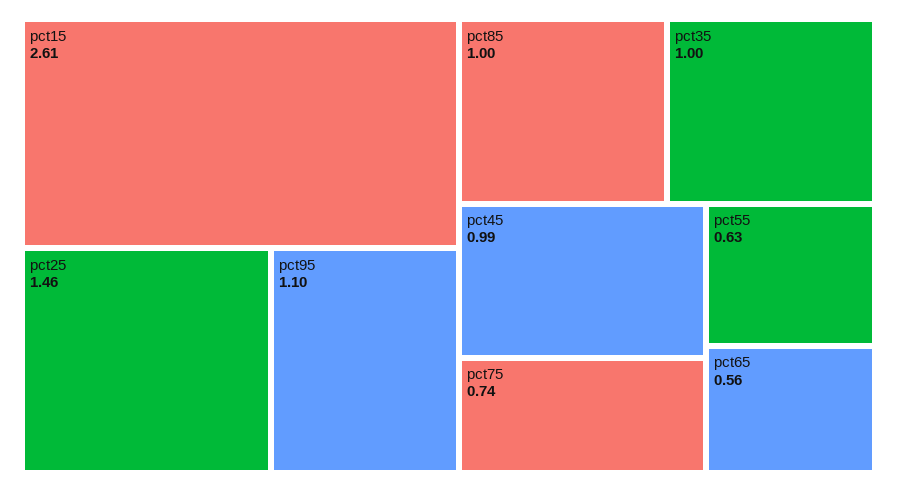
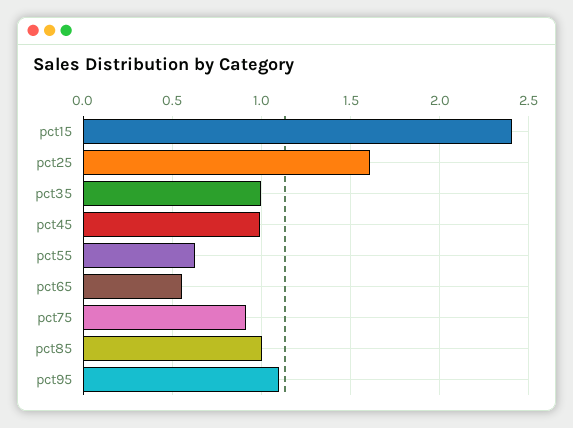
pct15: 2.61 -> 2.4
pct25: 1.46 -> 1.6
pct75: 0.74 -> 0.9

